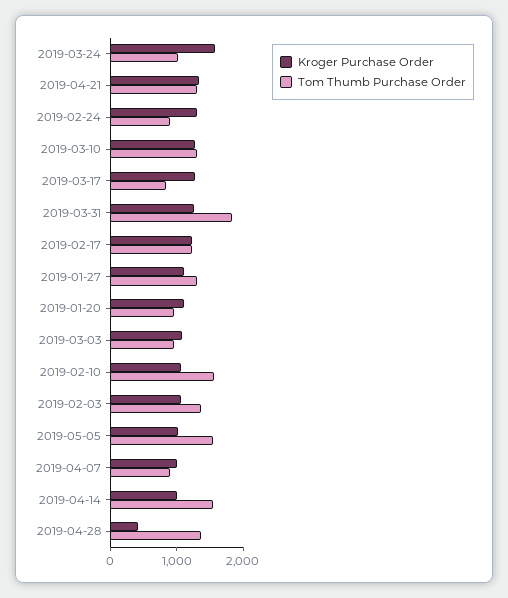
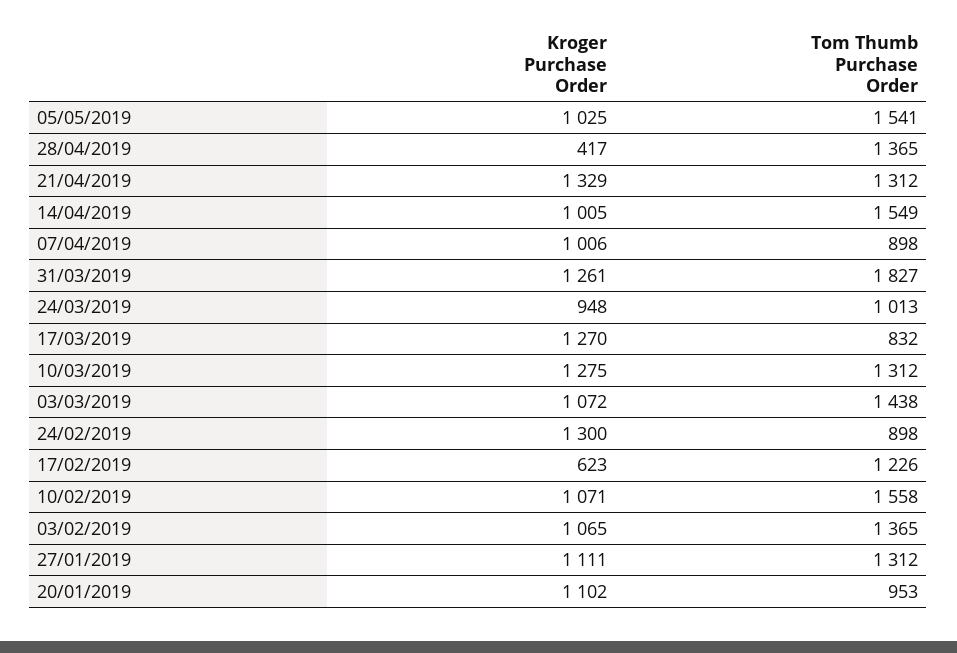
Kroger Purchase Order, 2019-03-24: 1600 -> 948
Kroger Purchase Order, 2019-02-17: 1200 -> 623
Tom Thumb Purchase Order, 2019-03-03: 1000 -> 1438

